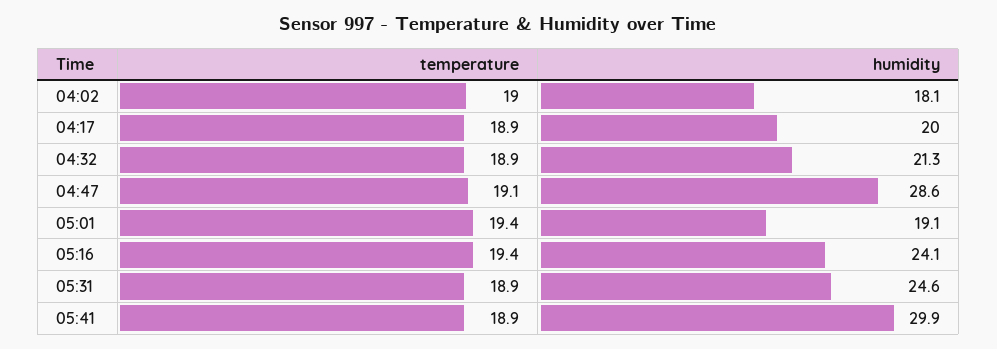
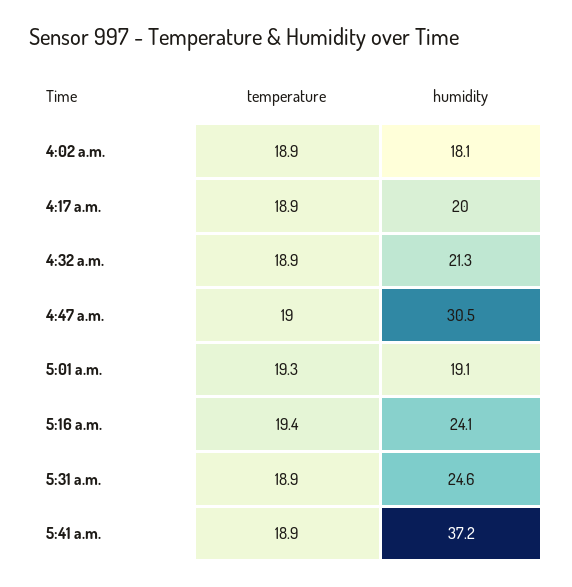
temperature, 04:02: 19 -> 18.9
temperature, 04:47: 19.1 -> 19
humidity, 04:47: 28.6 -> 30.5
temperature, 05:01: 19.4 -> 19.3
humidity, 05:41: 29.9 -> 37.2

